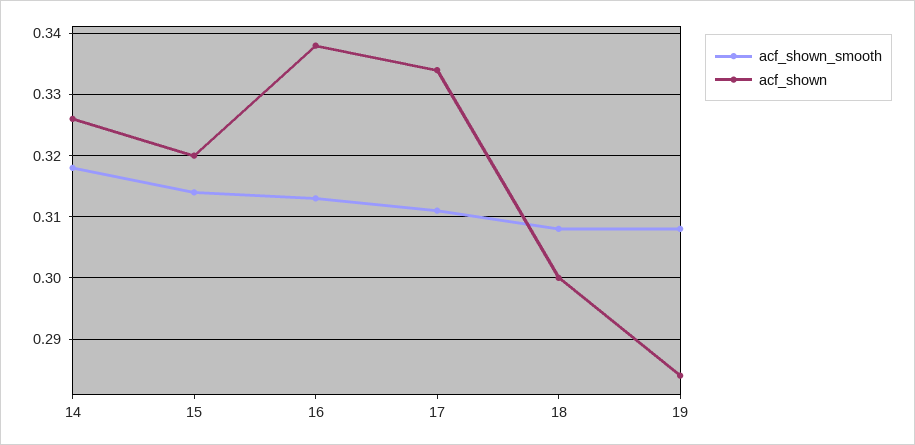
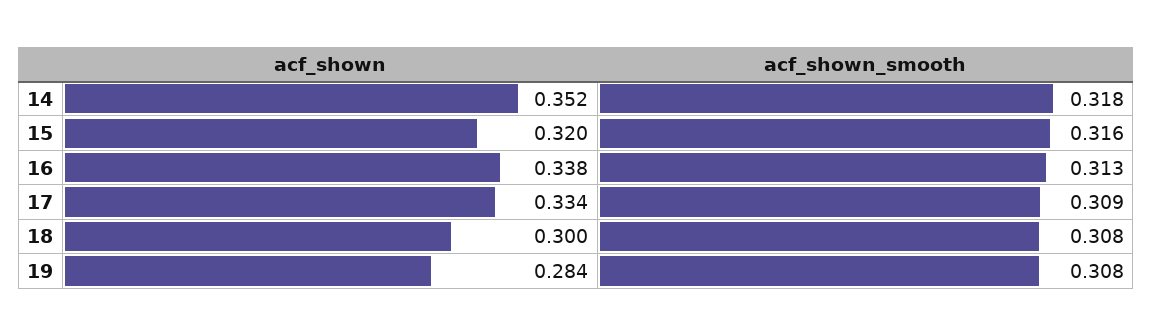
acf_shown, 14: 0.326 -> 0.352
acf_shown_smooth, 15: 0.314 -> 0.316
acf_shown_smooth, 17: 0.311 -> 0.309

